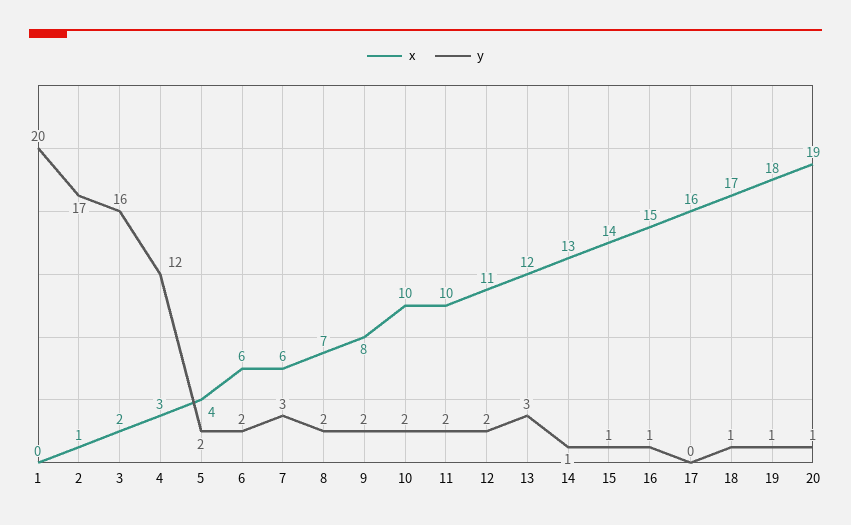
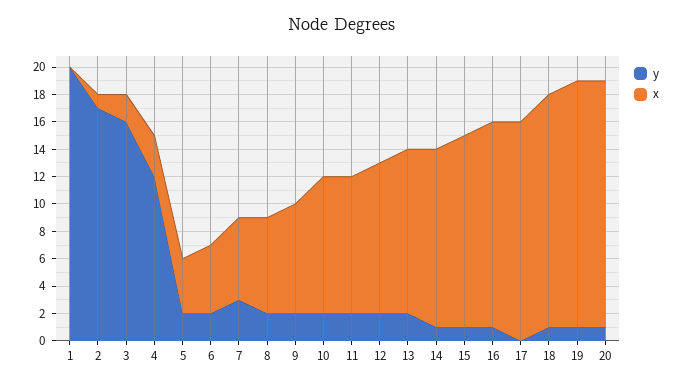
x, 6: 6 -> 5
y, 13: 3 -> 2
x, 20: 19 -> 18

